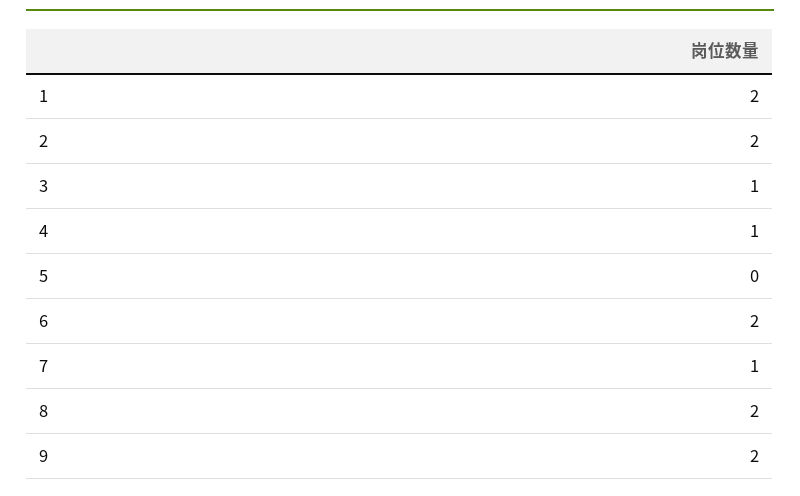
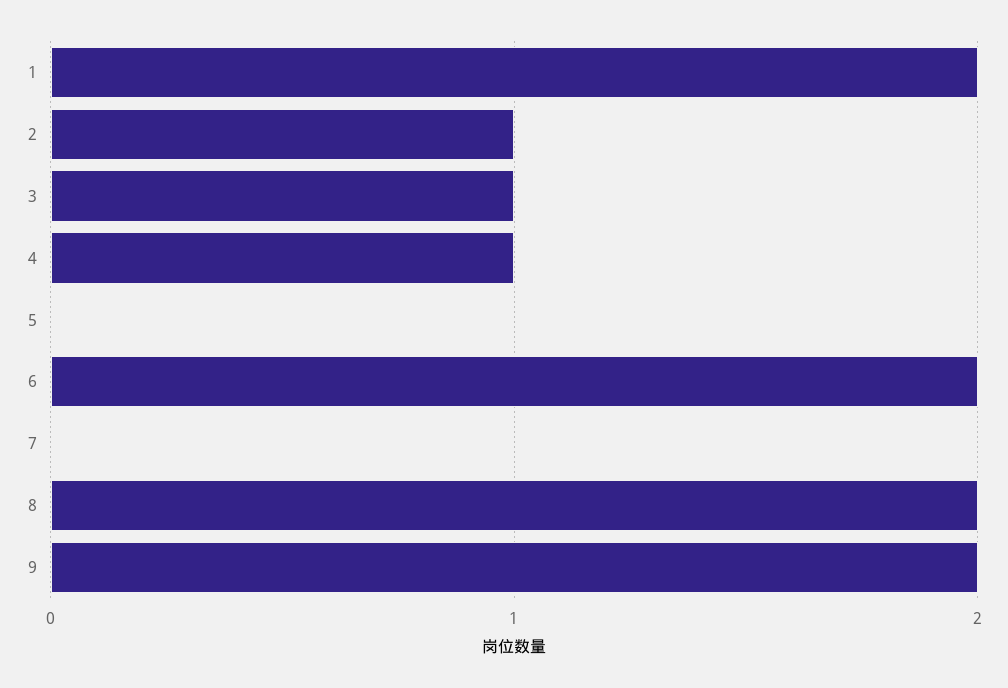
2: 2 -> 1
7: 1 -> 0

